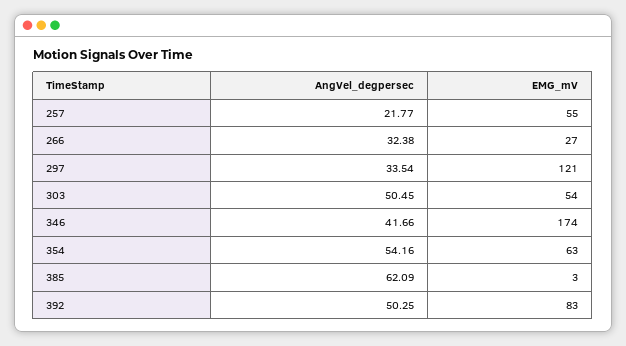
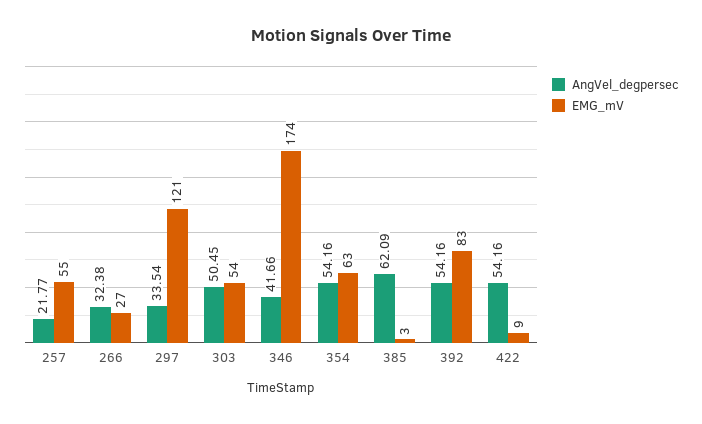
AngVel_degpersec, 392: 50.25 -> 54.16
AngVel_degpersec, 422: none -> 54.16
EMG_mV, 422: none -> 9

